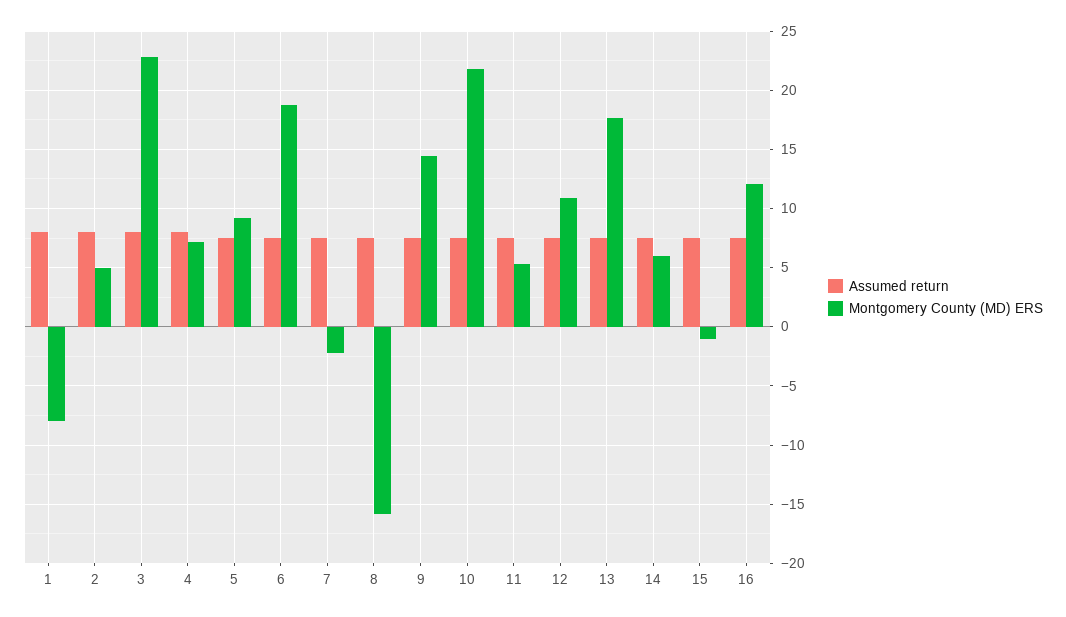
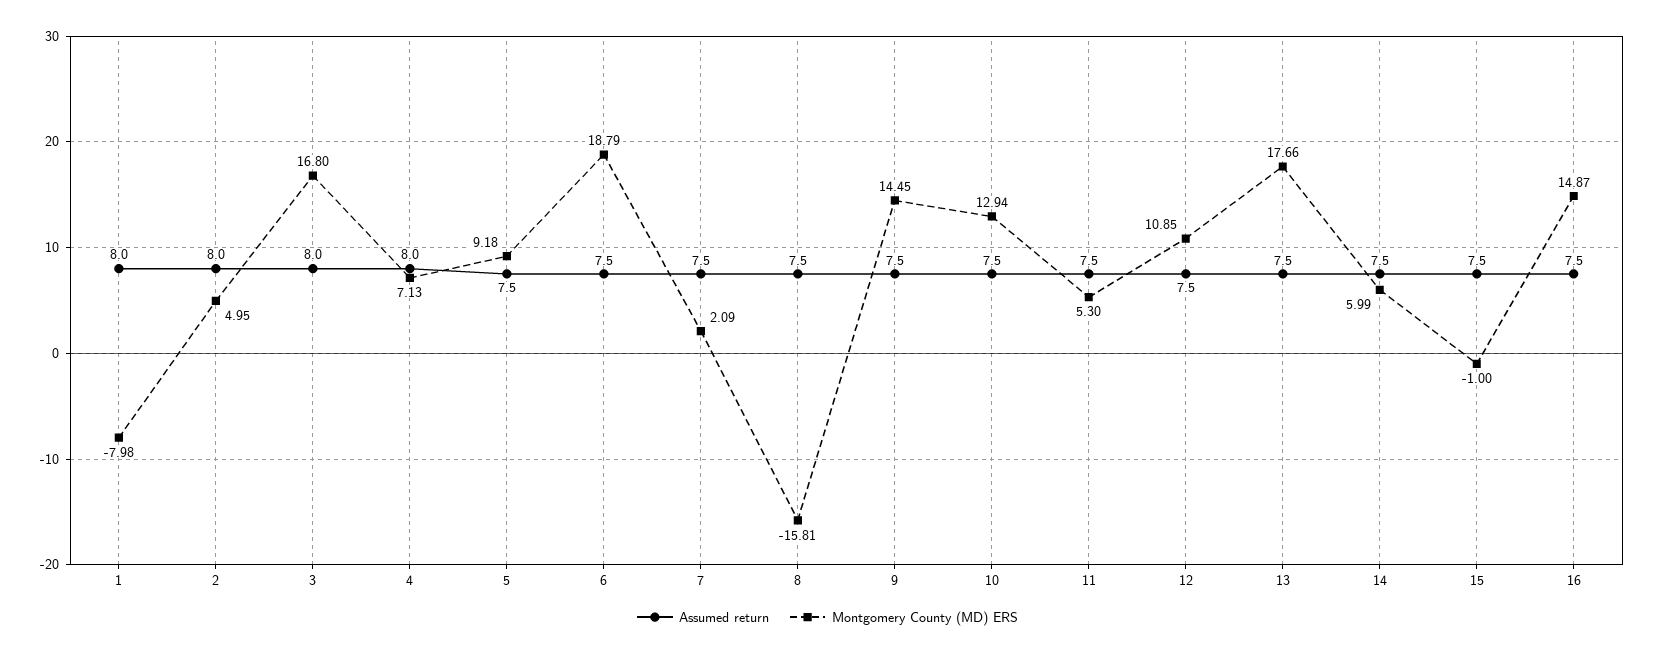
Montgomery County (MD) ERS, 3: 23 -> 16.8
Montgomery County (MD) ERS, 7: -2 -> 2.09
Montgomery County (MD) ERS, 10: 22 -> 12.94
Montgomery County (MD) ERS, 16: 12 -> 14.87

